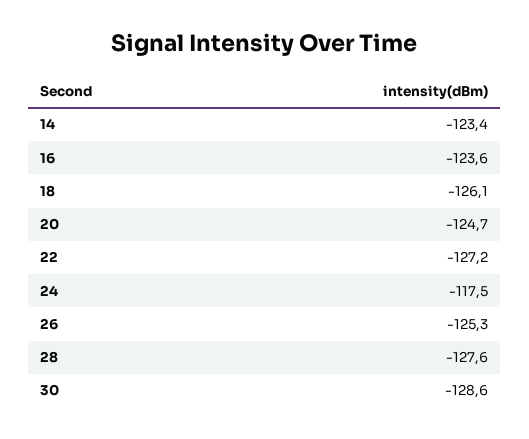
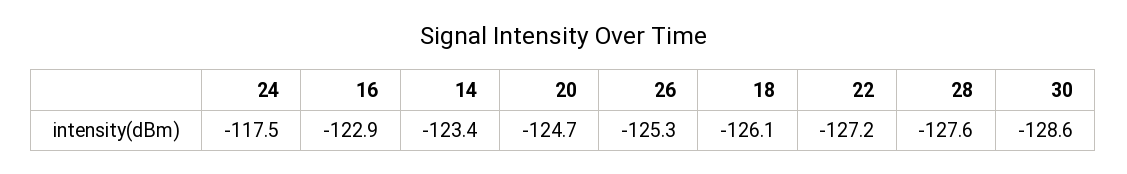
16: -123.6 -> -122.9

